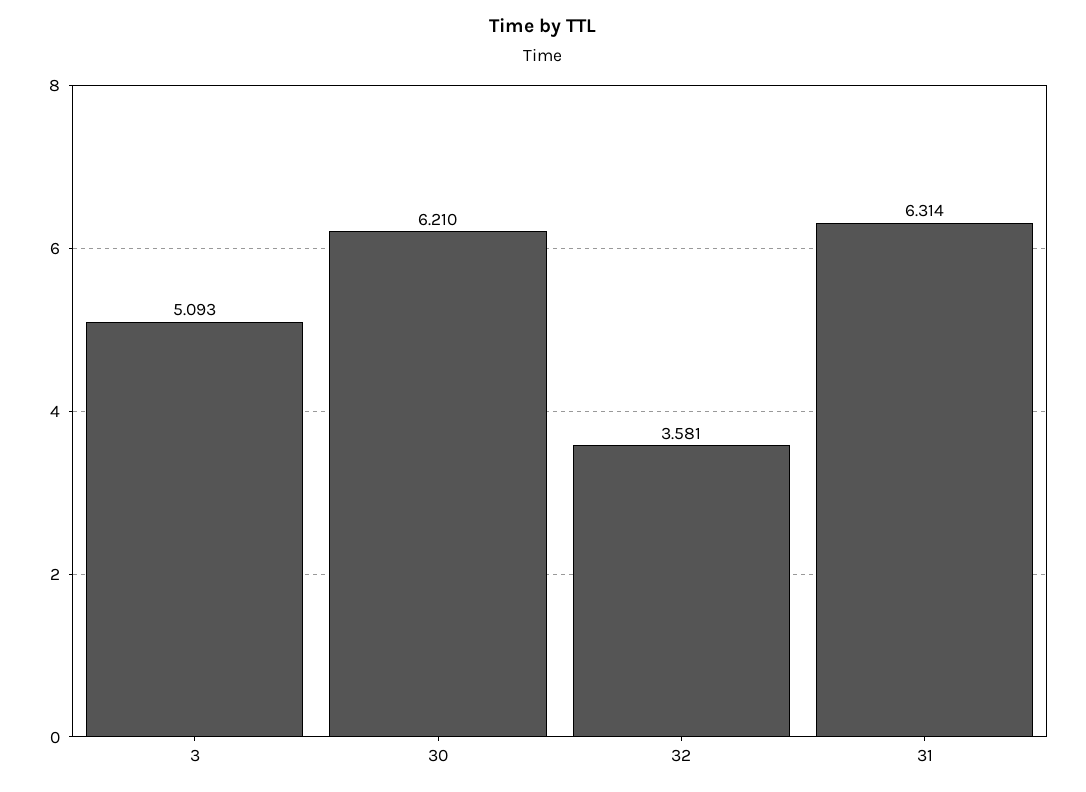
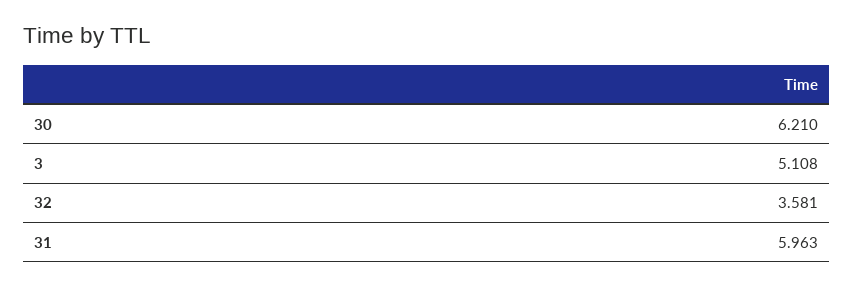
3: 5.093 -> 5.108
31: 6.314 -> 5.963

